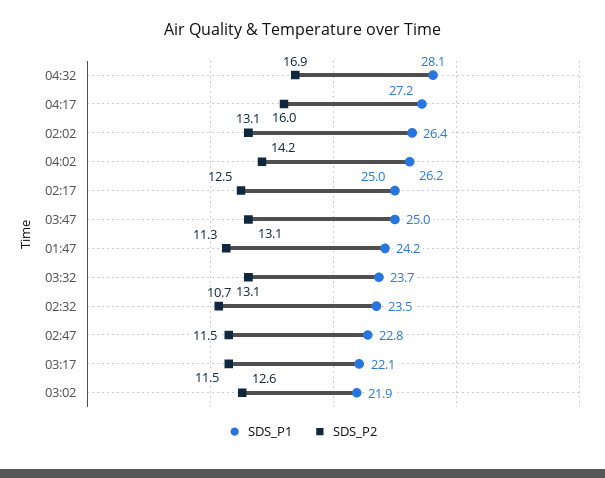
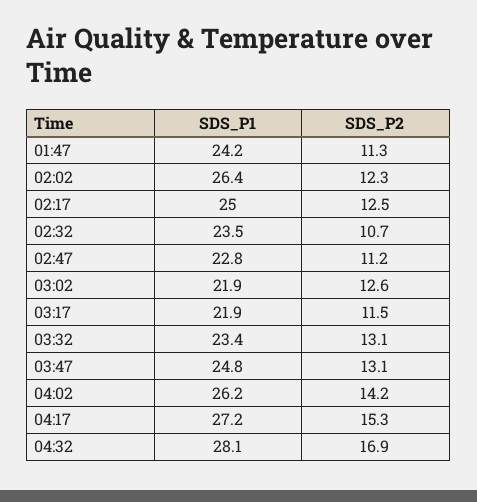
SDS_P2, 04:17: 16 -> 15.3
SDS_P2, 02:02: 13.1 -> 12.3
SDS_P1, 03:47: 25 -> 24.8
SDS_P1, 03:32: 23.7 -> 23.4
SDS_P2, 02:47: 11.5 -> 11.2
SDS_P1, 03:17: 22.1 -> 21.9

